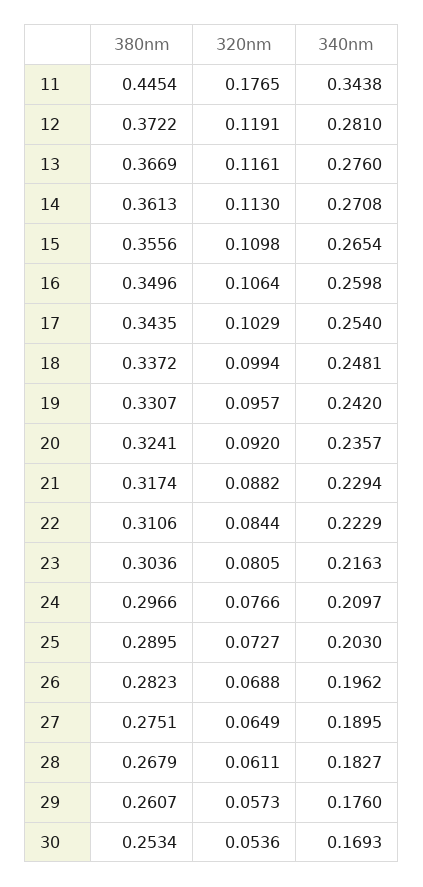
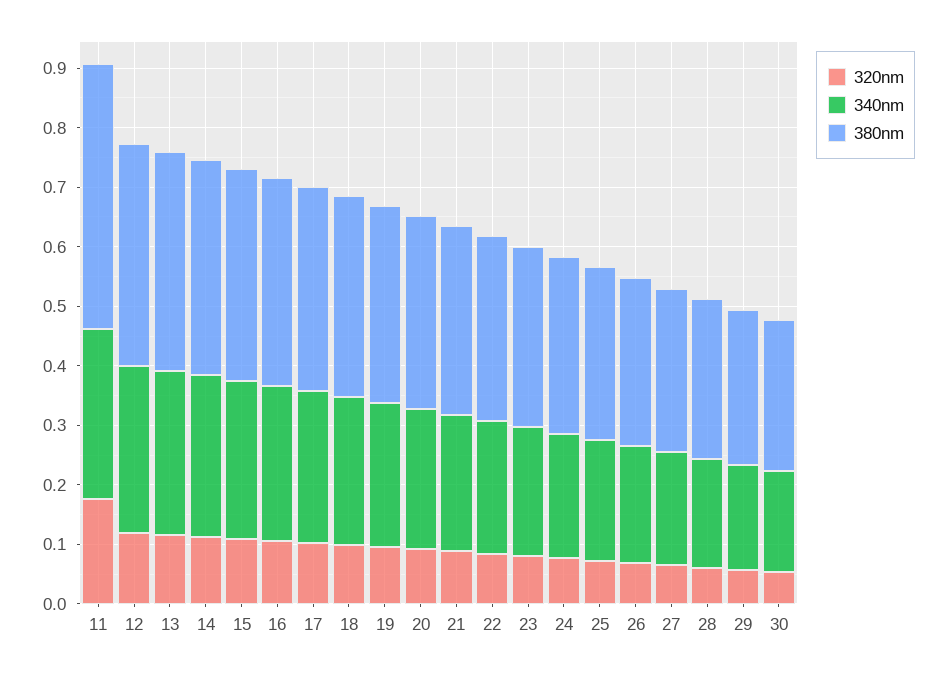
340nm, 11: 0.3438 -> 0.28

